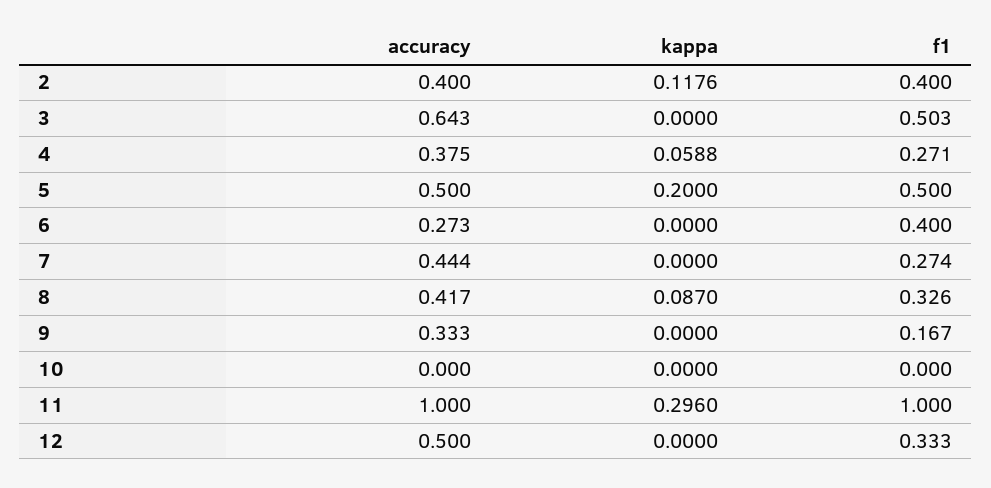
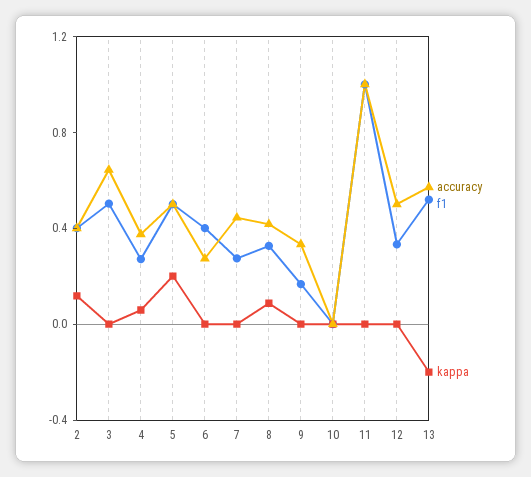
kappa, 11: 0.296 -> 0
accuracy, 13: none -> 0.6
f1, 13: none -> 0.5
kappa, 13: none -> -0.2

